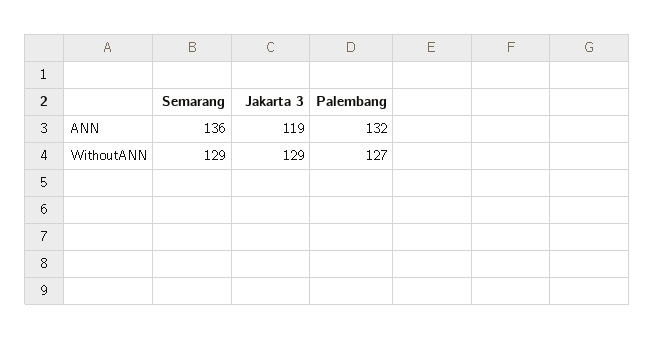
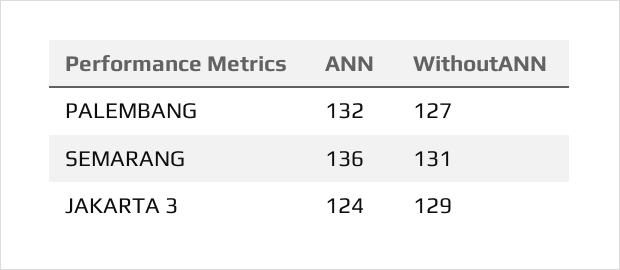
Jakarta 3, ANN: 119 -> 124
Semarang, WithoutANN: 129 -> 131

